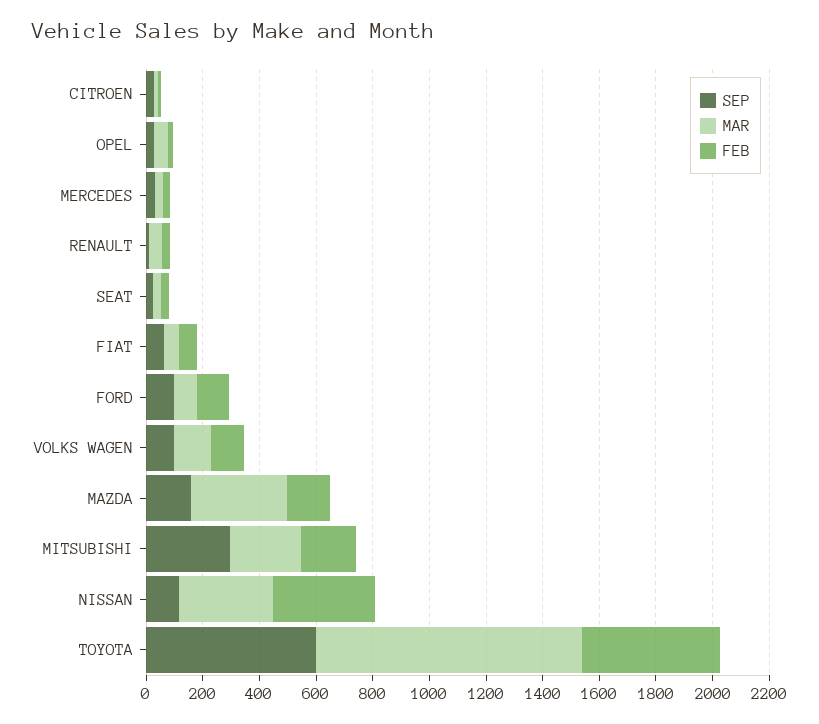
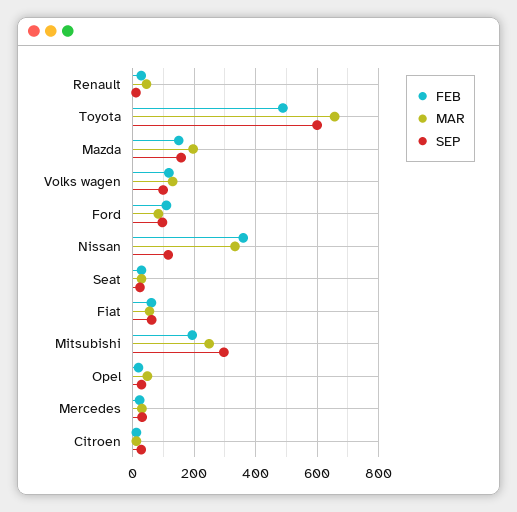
MAR, MAZDA: 350 -> 200
MAR, TOYOTA: 950 -> 660

